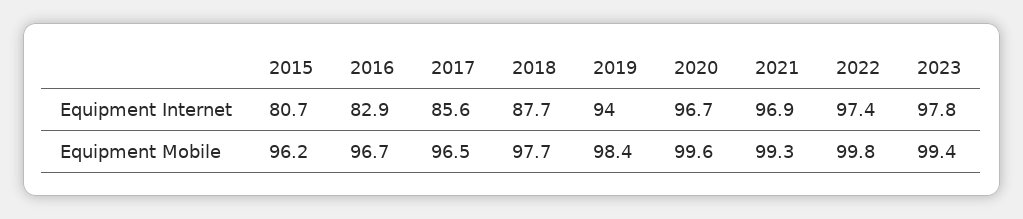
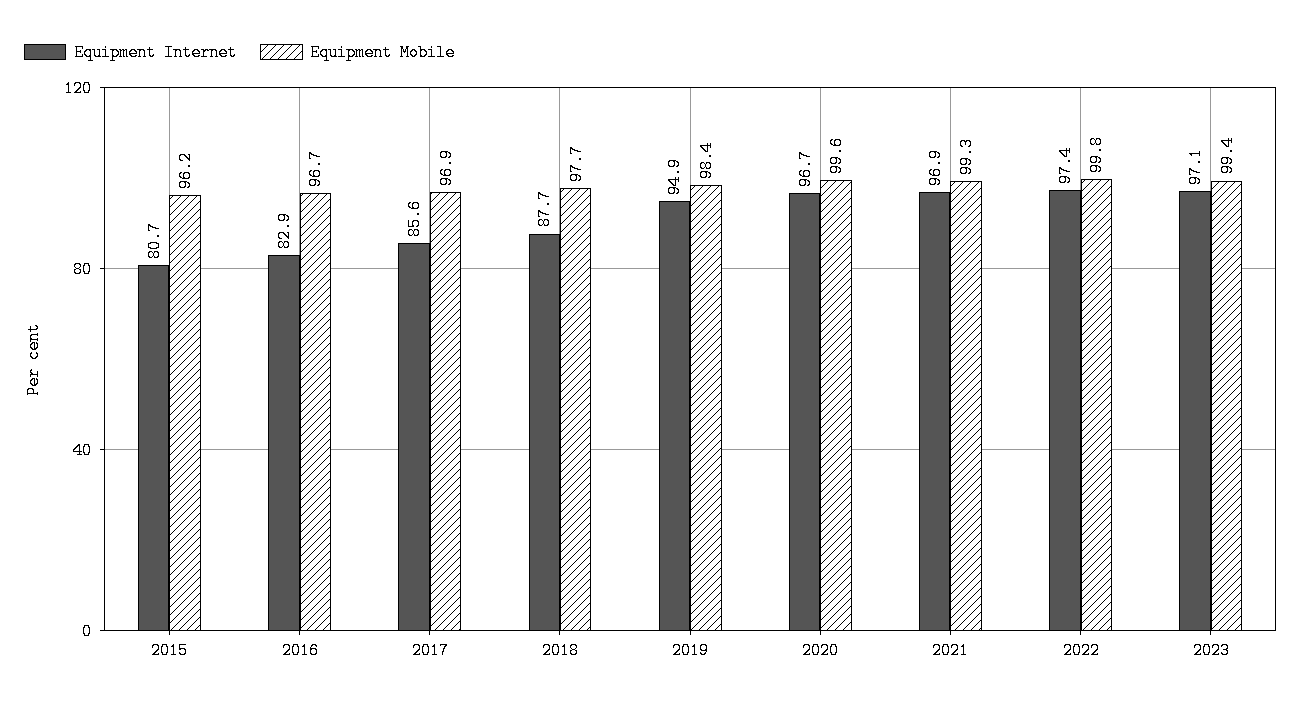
Equipment Internet, 2019: 94 -> 94.9
Equipment Internet, 2023: 97.8 -> 97.1
Equipment Mobile, 2017: 96.5 -> 96.9

